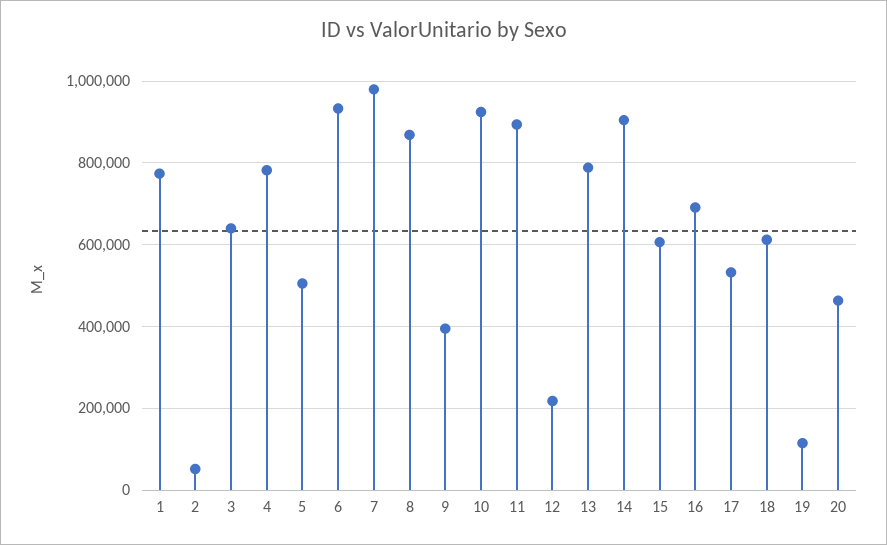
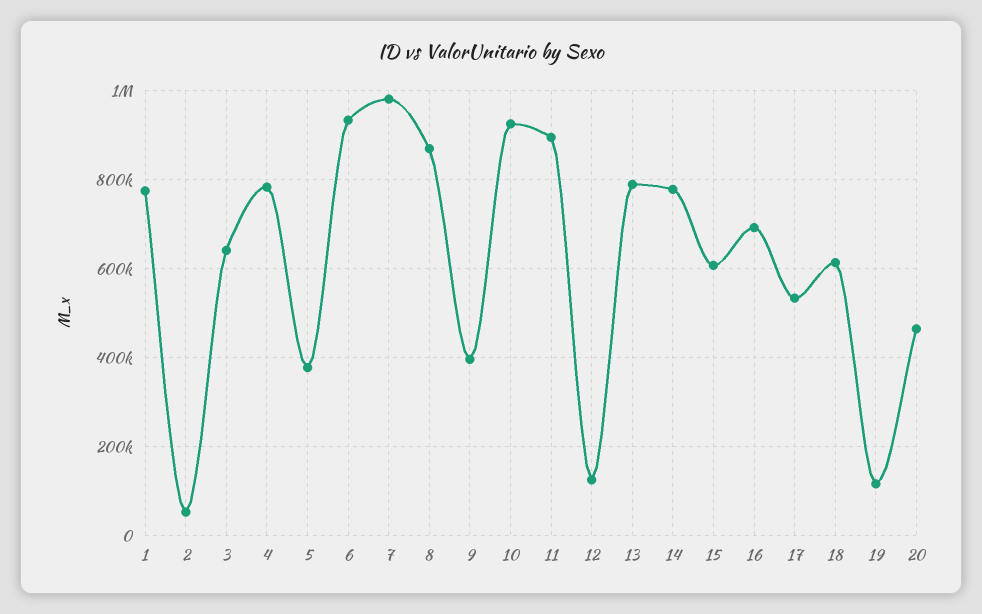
5: 500000 -> 380000
12: 220000 -> 120000
14: 900000 -> 780000

